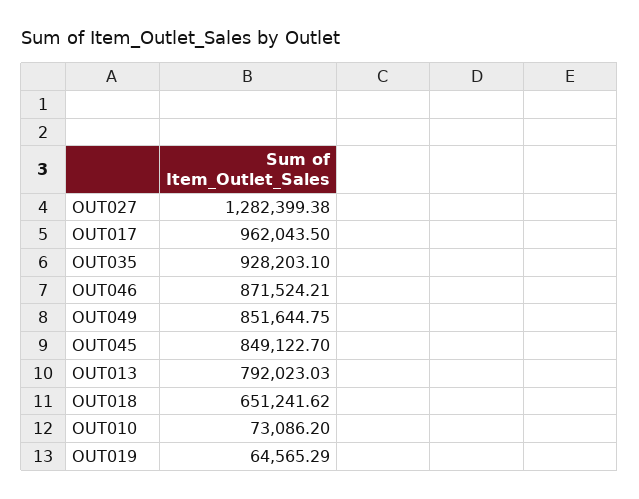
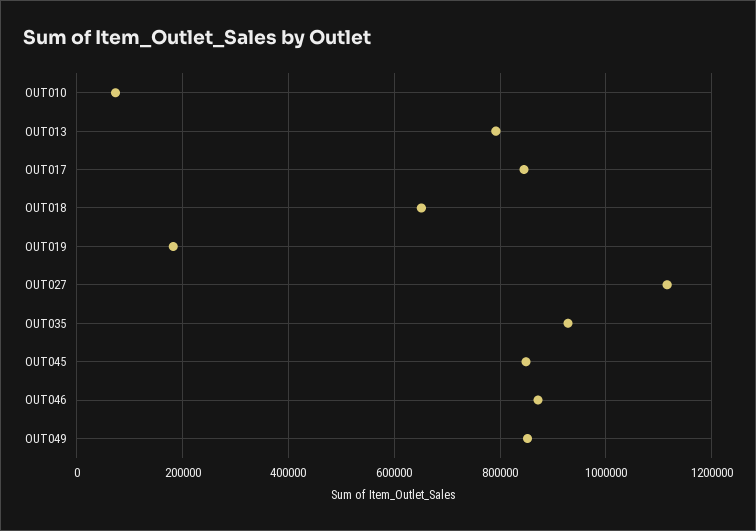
OUT027: 1282399.38 -> 1120000
OUT017: 962043.5 -> 840000
OUT019: 64565.29 -> 180000

